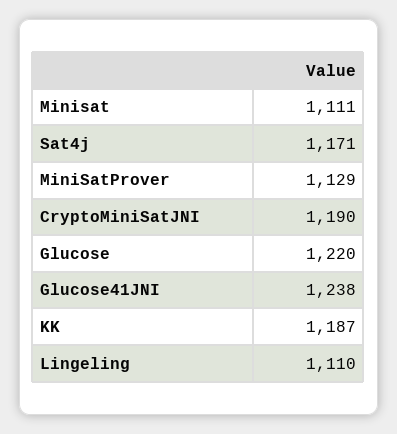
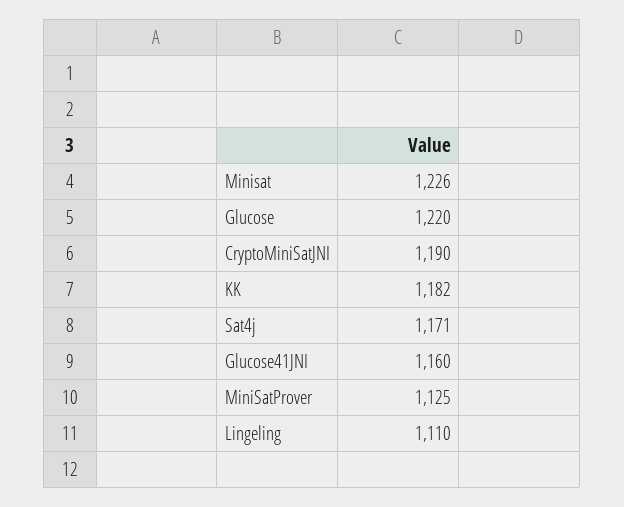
Minisat: 1111 -> 1226
MiniSatProver: 1129 -> 1125
Glucose41JNI: 1238 -> 1160
KK: 1187 -> 1182

